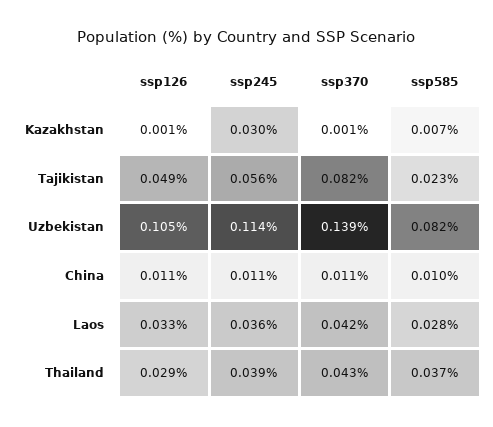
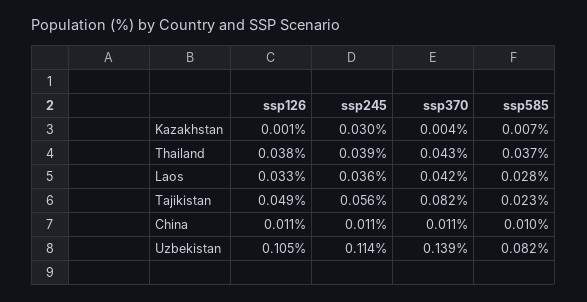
ssp370, Kazakhstan: 0.001 -> 0.004
ssp126, Thailand: 0.029 -> 0.038

